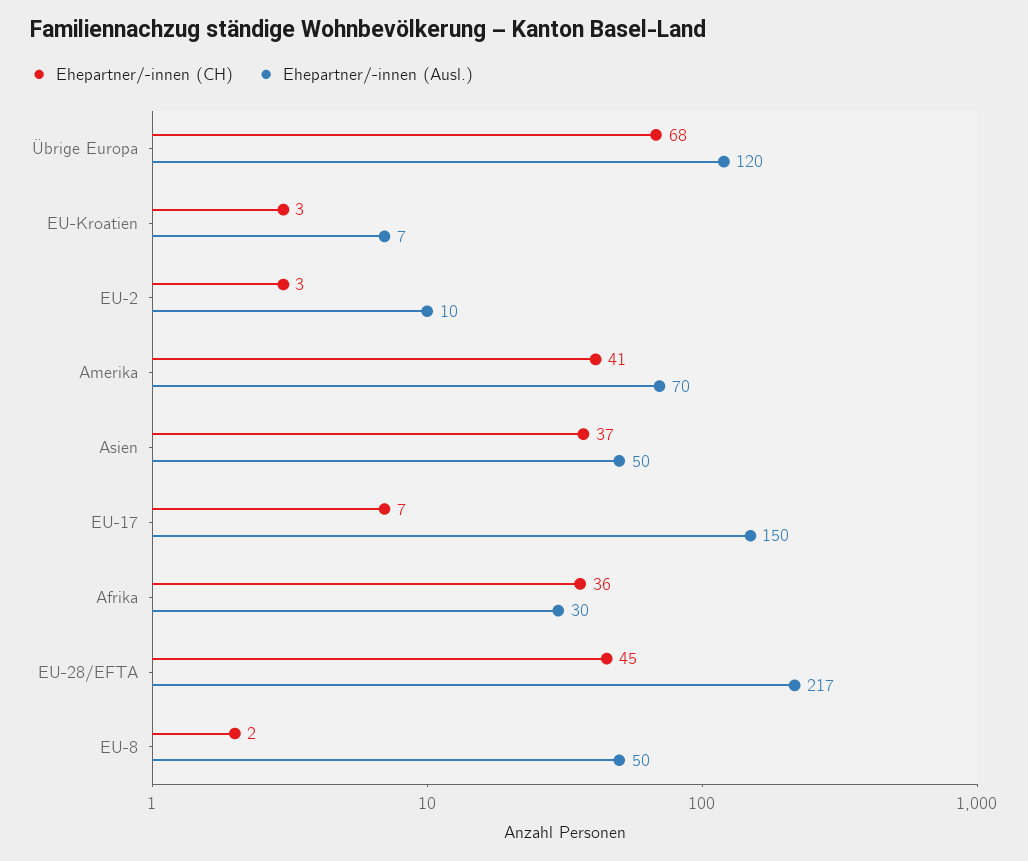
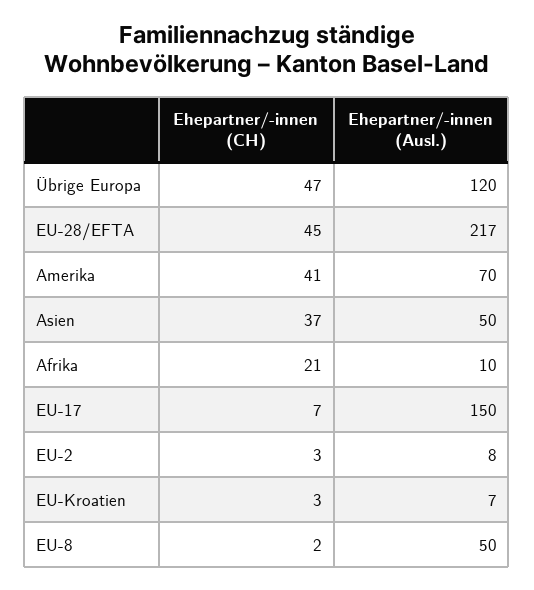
Ehepartner/-innen (CH), Übrige Europa: 68 -> 47
Ehepartner/-innen (Ausl.), EU-2: 10 -> 8
Ehepartner/-innen (CH), Afrika: 36 -> 21
Ehepartner/-innen (Ausl.), Afrika: 30 -> 10

